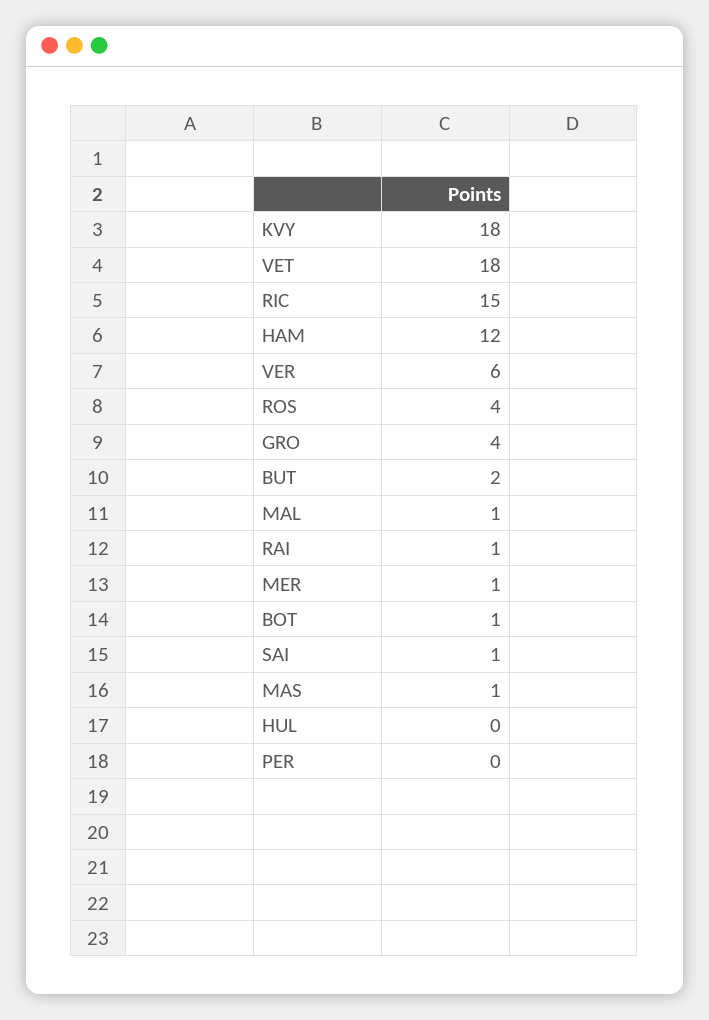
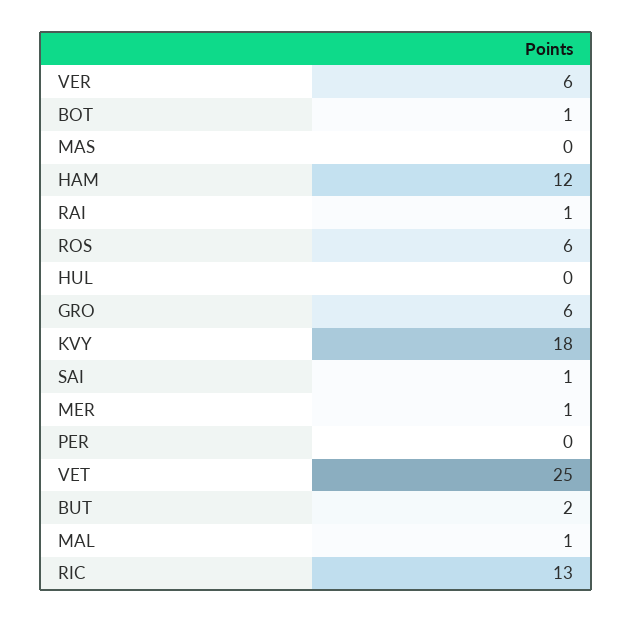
VET: 18 -> 25
RIC: 15 -> 13
ROS: 4 -> 6
GRO: 4 -> 6
MAS: 1 -> 0

